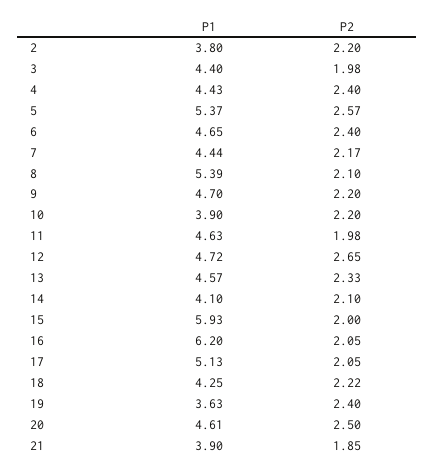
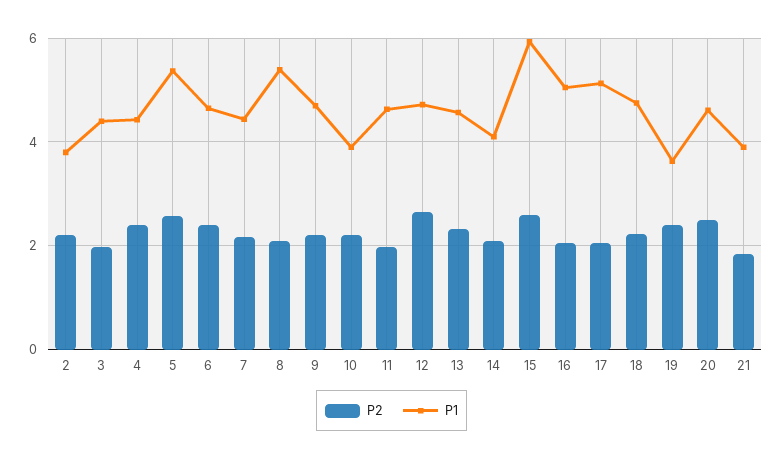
P2, 15: 2 -> 2.6
P1, 16: 6.2 -> 5
P1, 18: 4.25 -> 4.8

